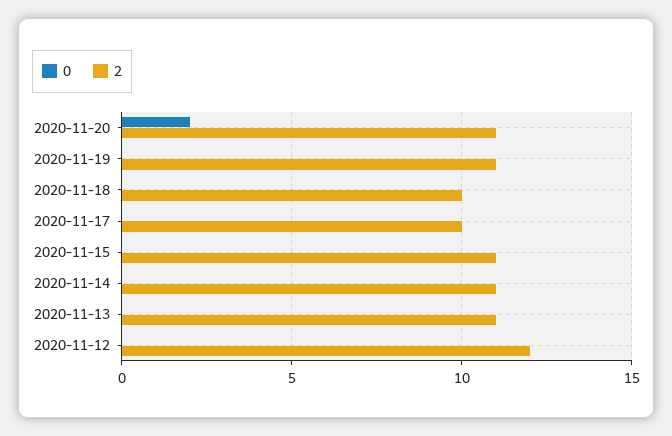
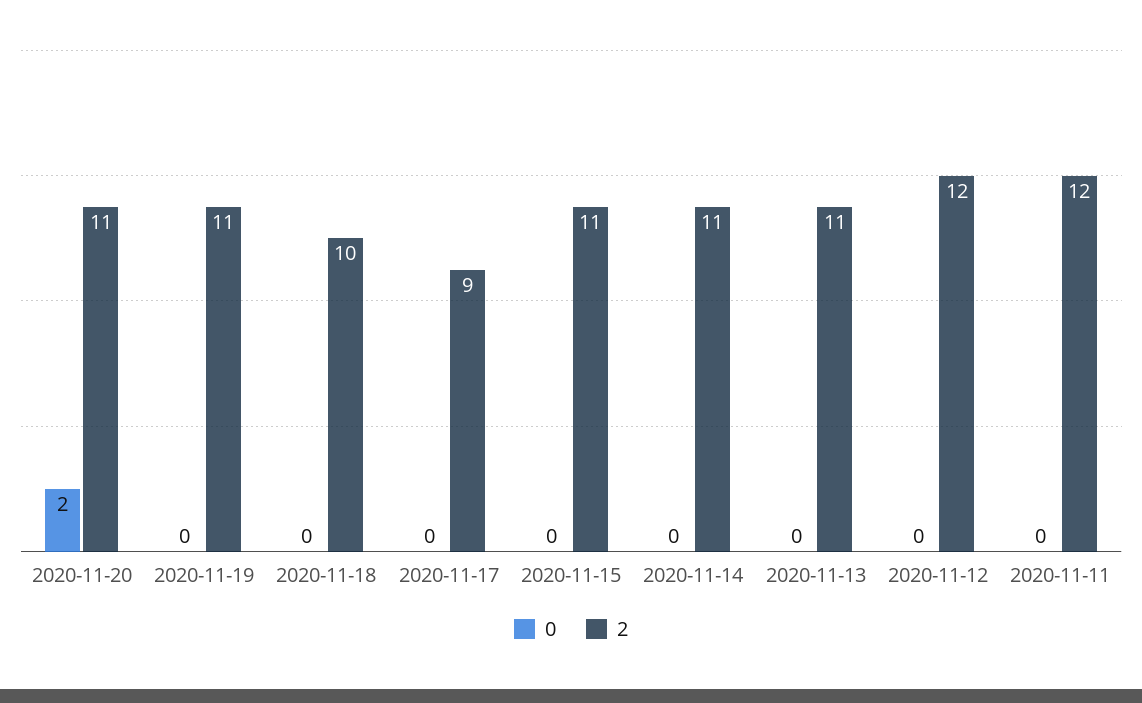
2, 2020-11-17: 10 -> 9
0, 2020-11-11: none -> 0
2, 2020-11-11: none -> 12

